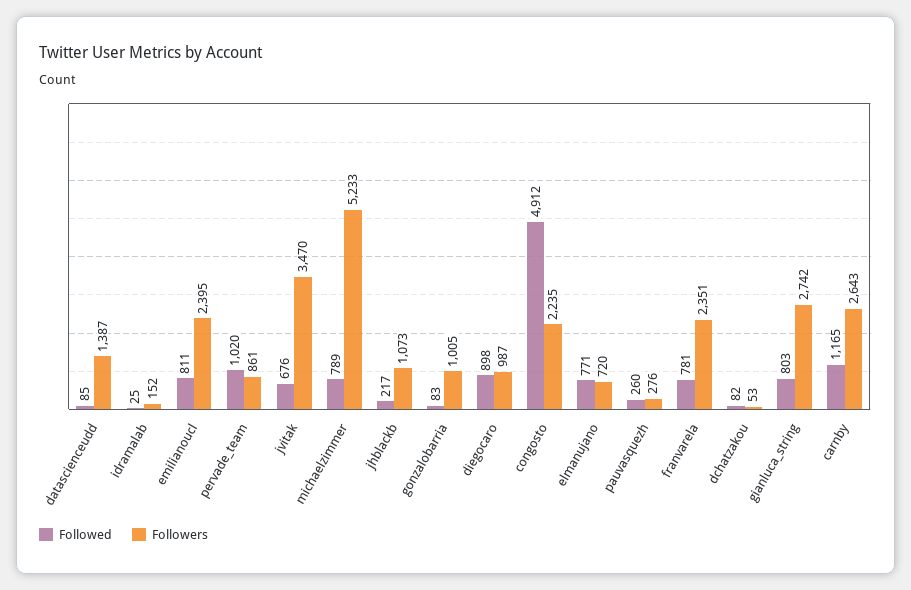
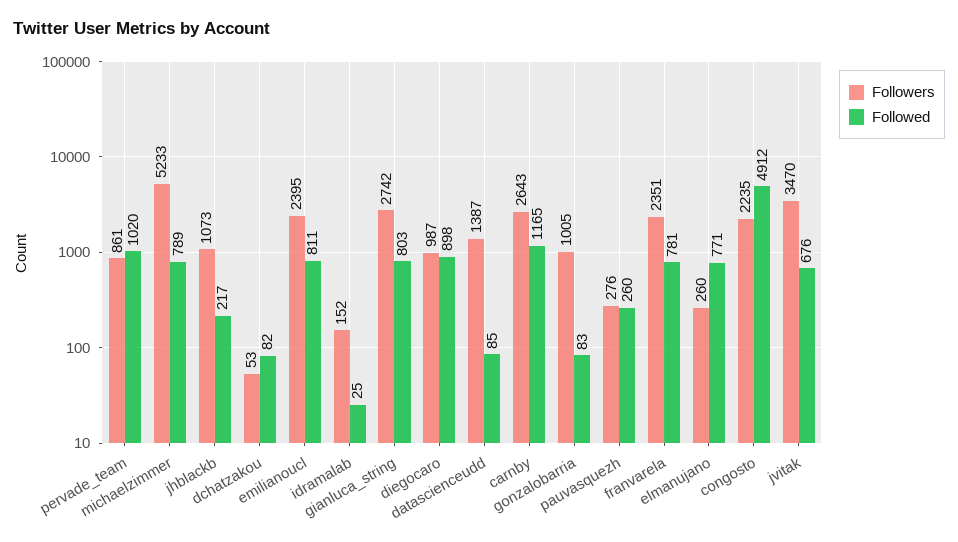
Followers, elmanujano: 720 -> 260

